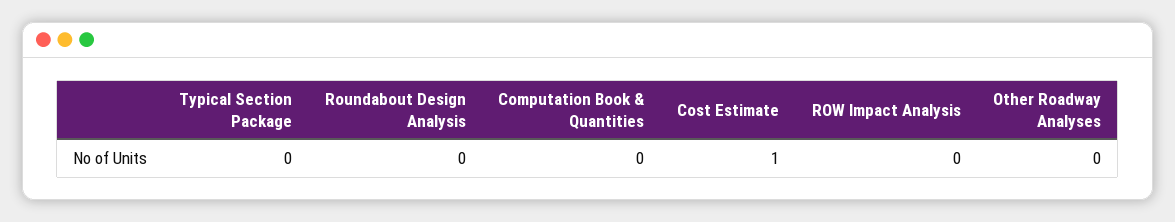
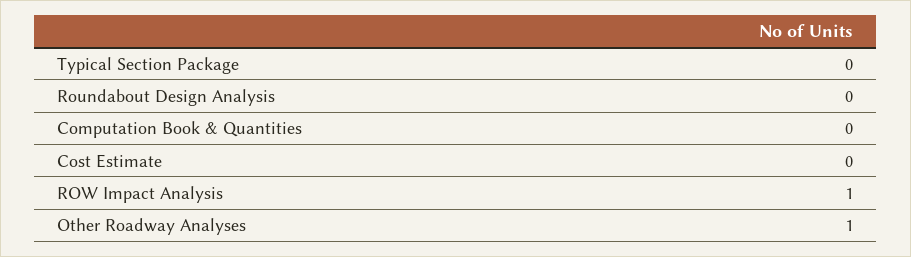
Cost Estimate: 1 -> 0
ROW Impact Analysis: 0 -> 1
Other Roadway Analyses: 0 -> 1

